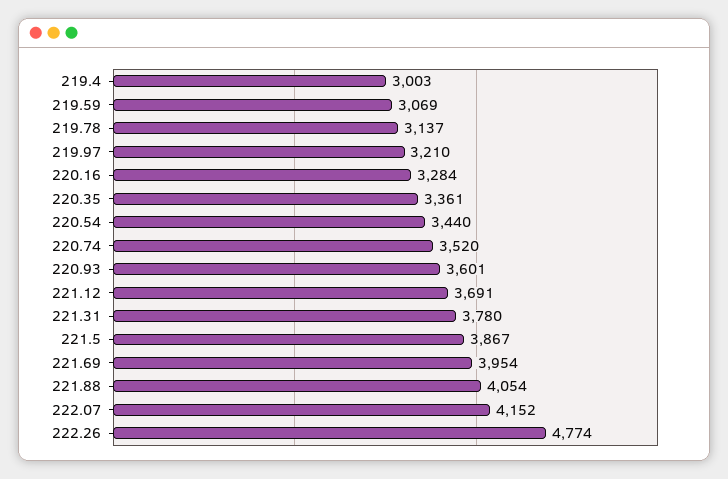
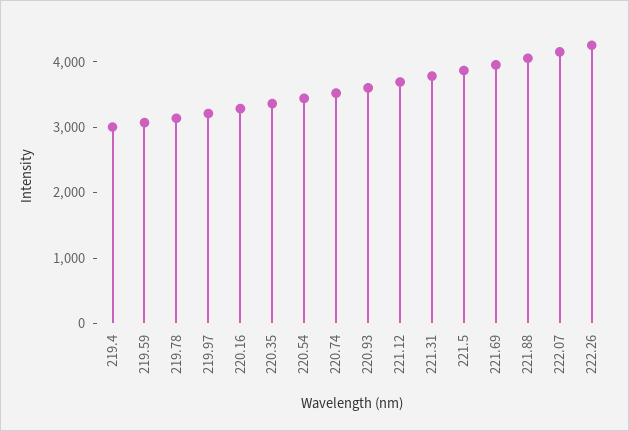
222.26: 4774 -> 4200

